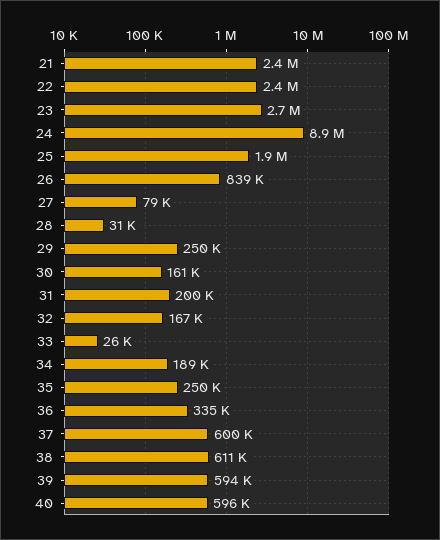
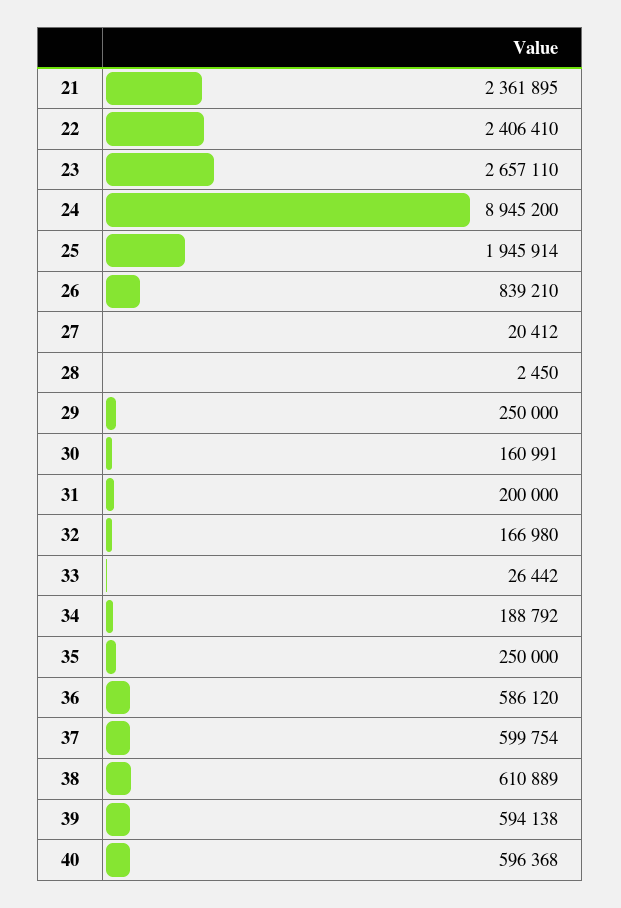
27: 79000 -> 20412
28: 31000 -> 2450
36: 335000 -> 586120

